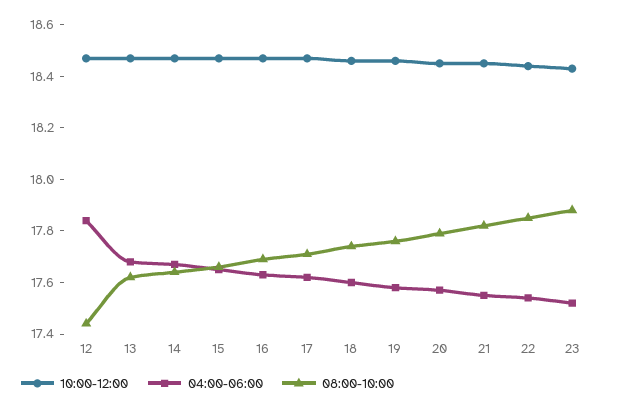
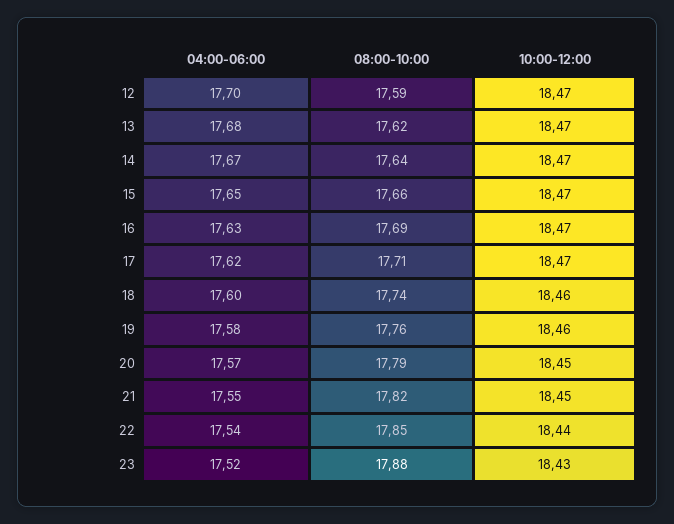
04:00-06:00, 12: 17.85 -> 17.7
08:00-10:00, 12: 17.45 -> 17.59

